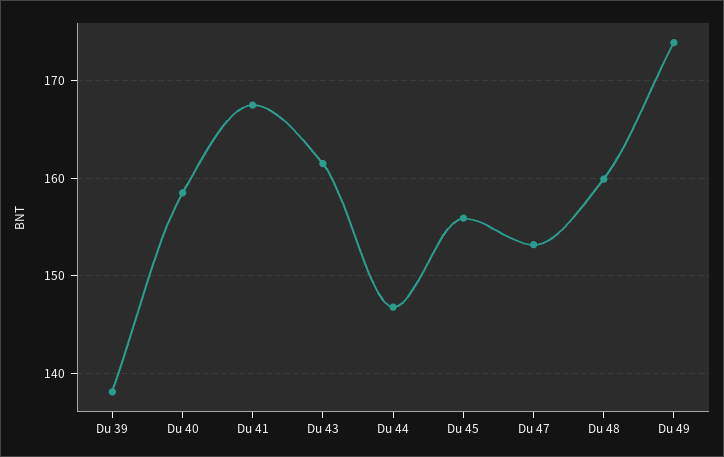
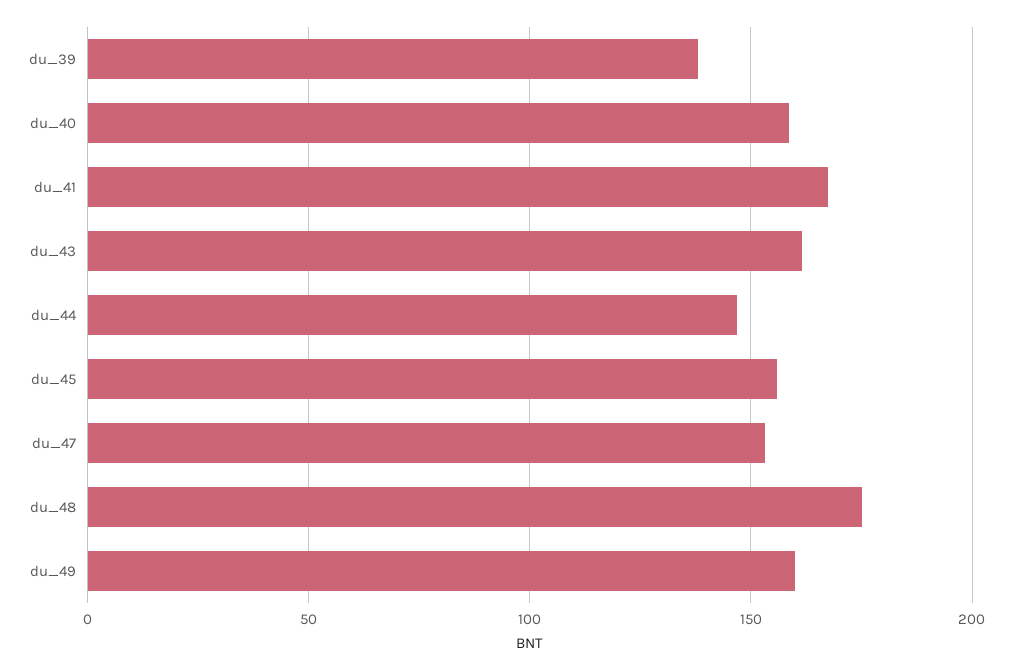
Du 48: 160 -> 175
Du 49: 174 -> 160

